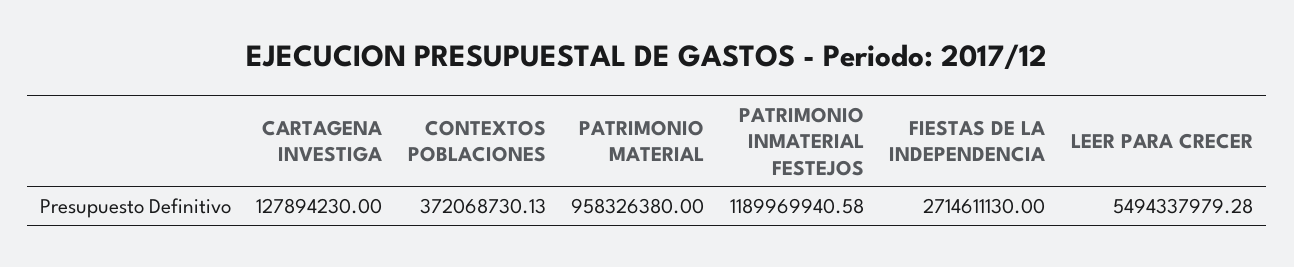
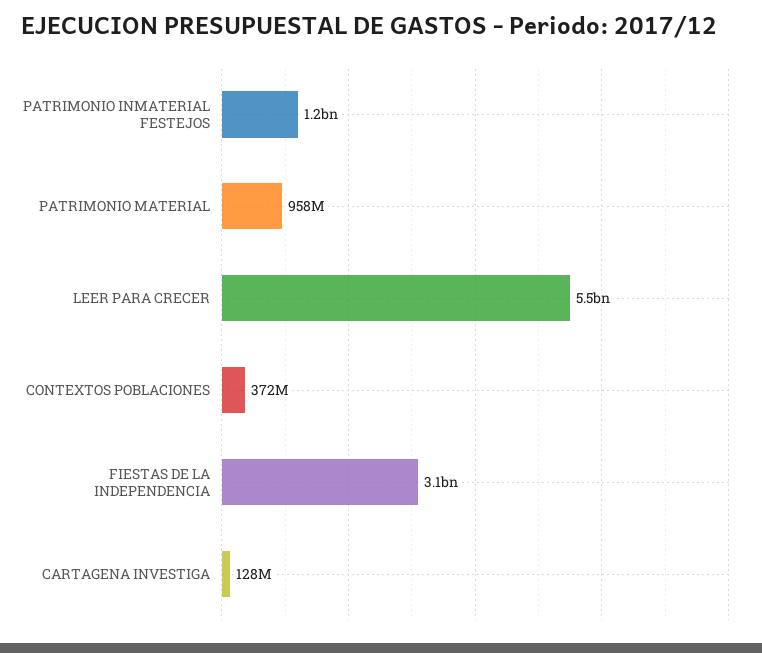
FIESTAS DE LA INDEPENDENCIA: 2714611130 -> 3100000000

